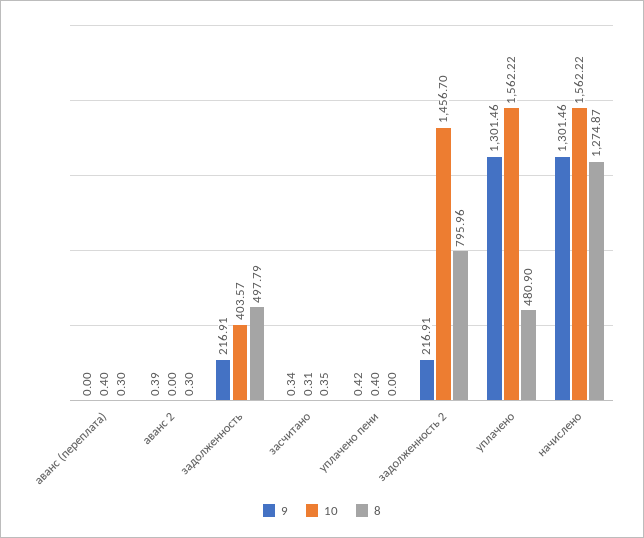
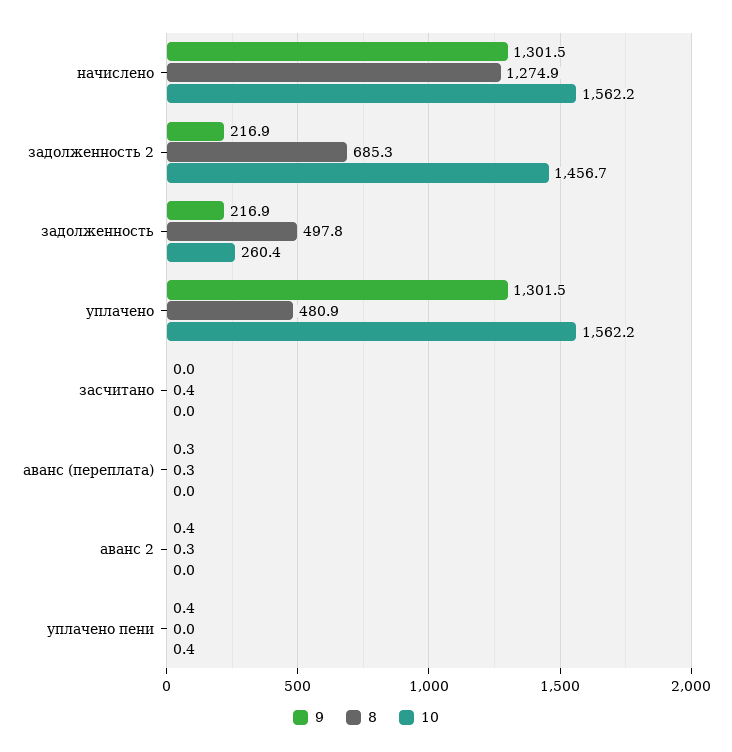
9, аванс (переплата): 0 -> 0.3
10, аванс (переплата): 0.4 -> 0
10, задолженность: 403.57 -> 260.4
9, засчитано: 0.34 -> 0
10, засчитано: 0.31 -> 0
8, задолженность 2: 795.96 -> 685.3

